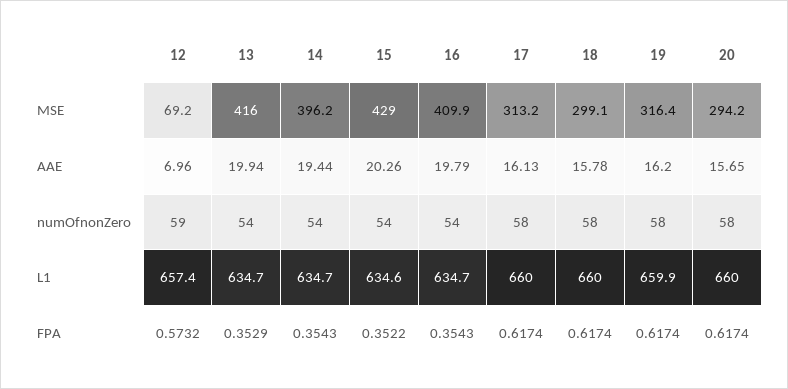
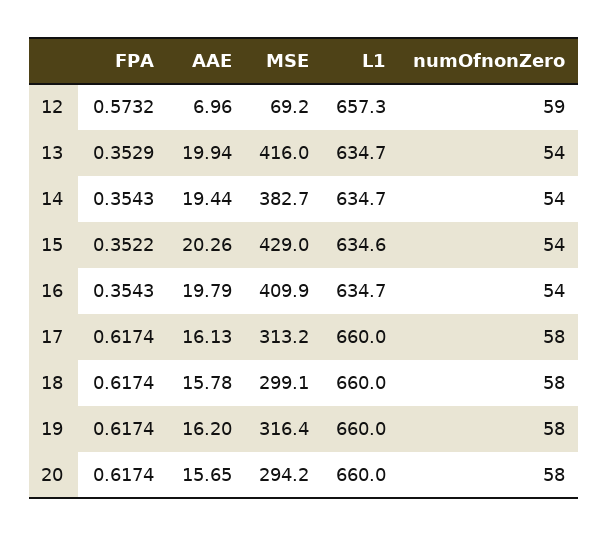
14, MSE: 396.2 -> 382.7
12, L1: 657.4 -> 657.3
19, L1: 659.9 -> 660

